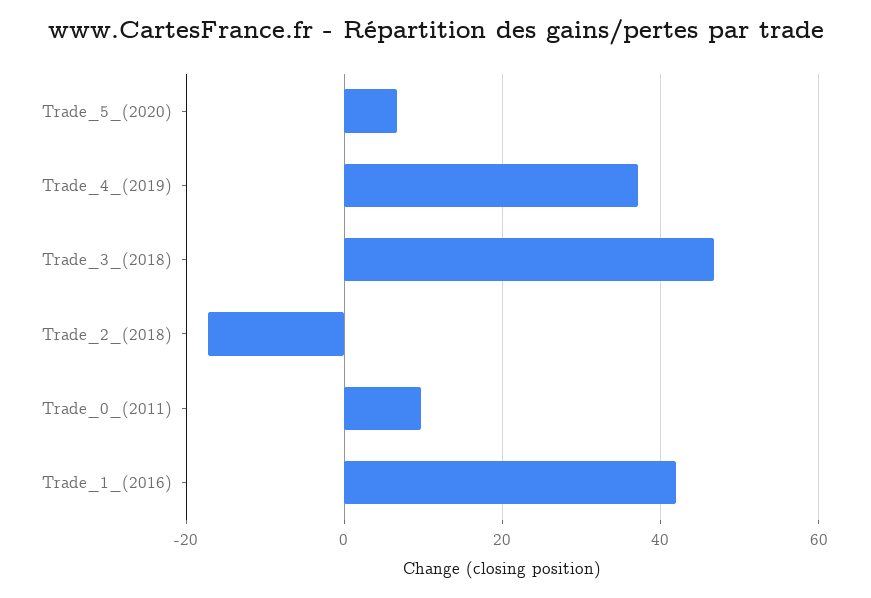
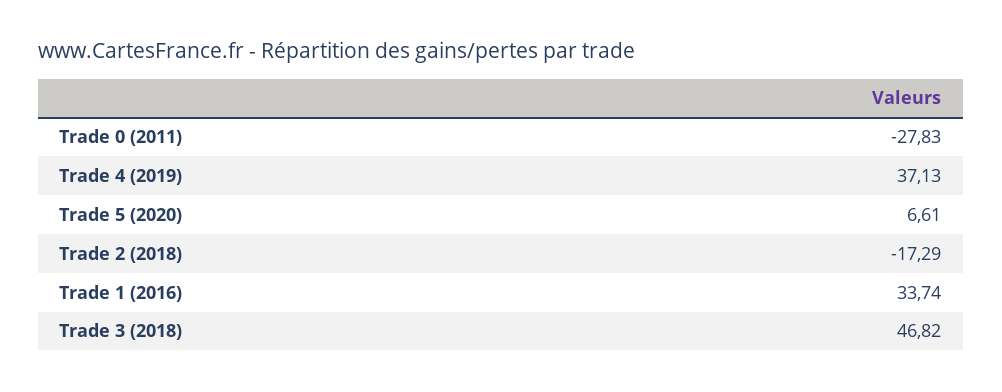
Trade_0_(2011): 10 -> -27.83
Trade_1_(2016): 42 -> 33.74

